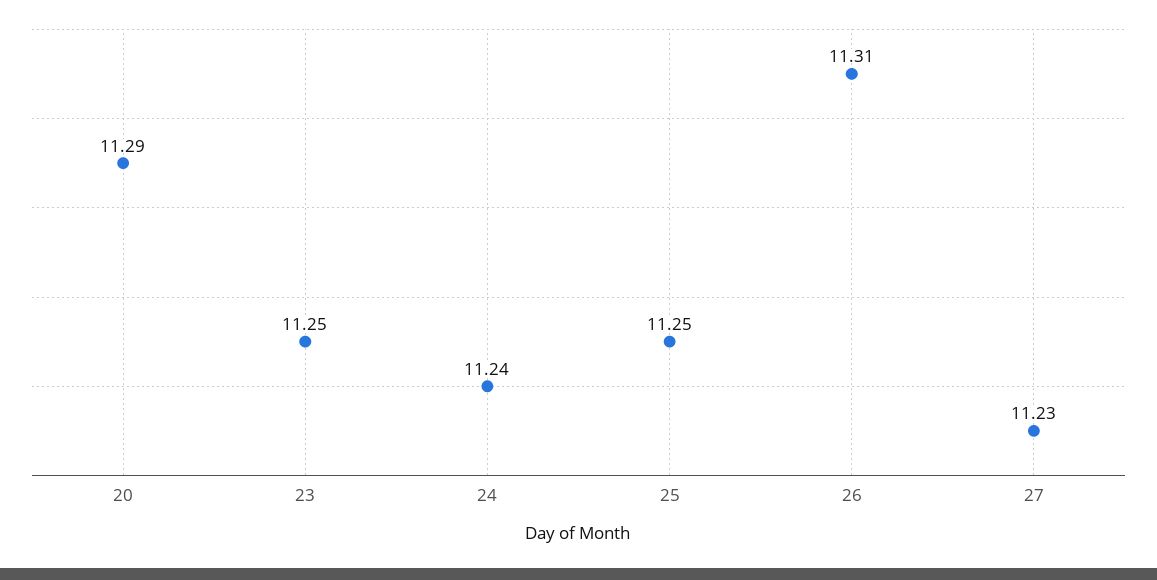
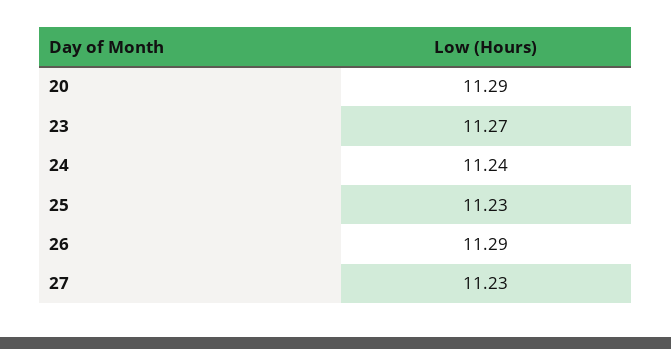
23: 11.25 -> 11.27
25: 11.25 -> 11.23
26: 11.31 -> 11.29

